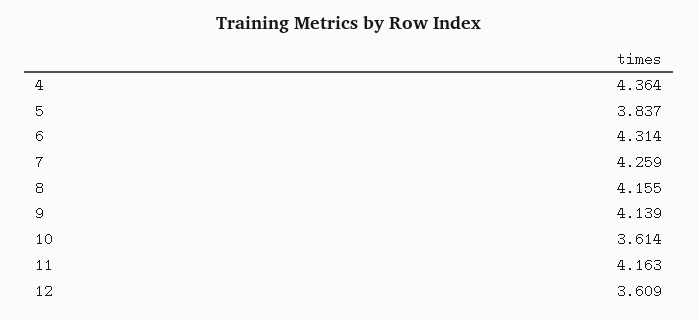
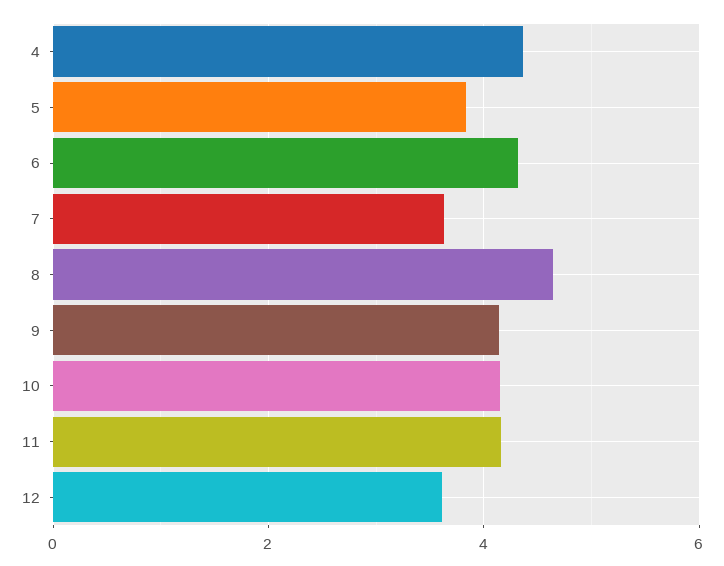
7: 4.259 -> 3.6
8: 4.155 -> 4.6
10: 3.614 -> 4.2

